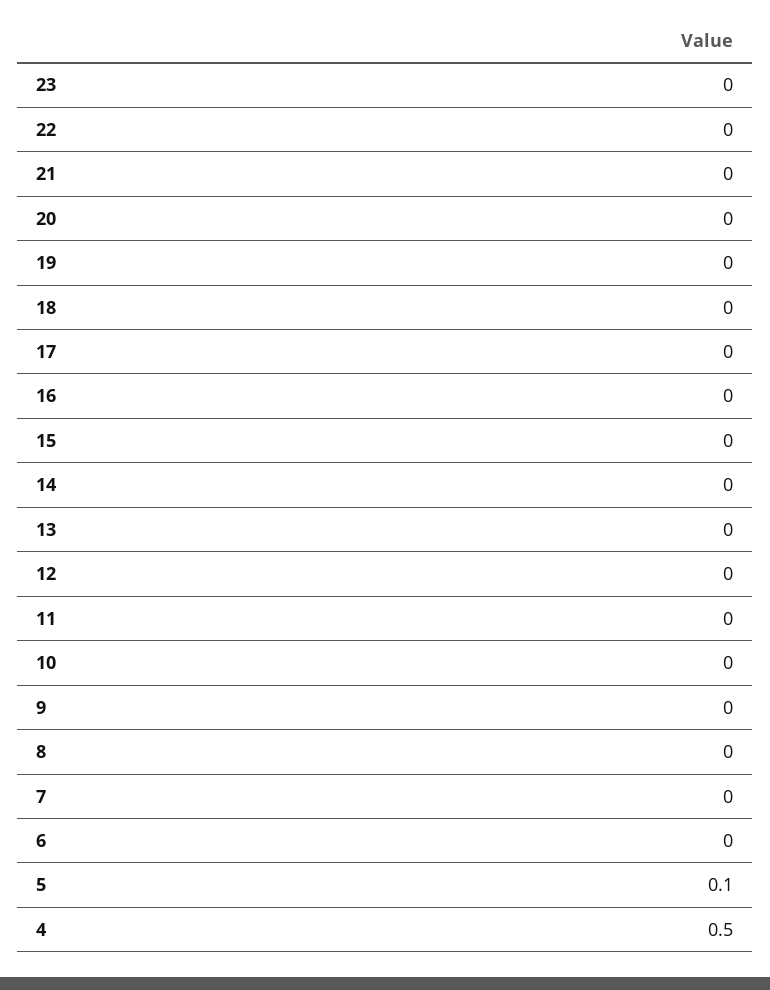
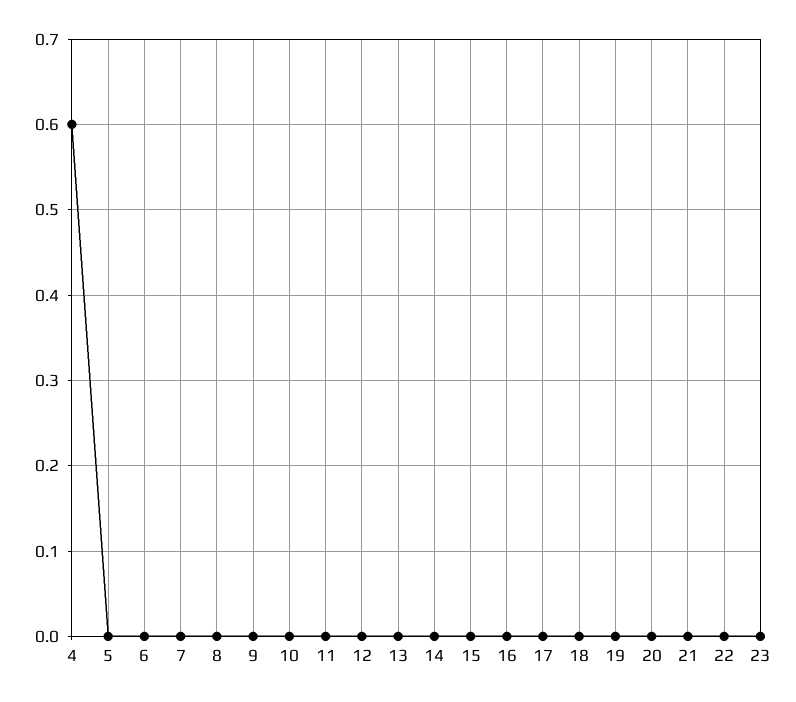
5: 0.1 -> 0
4: 0.5 -> 0.6

